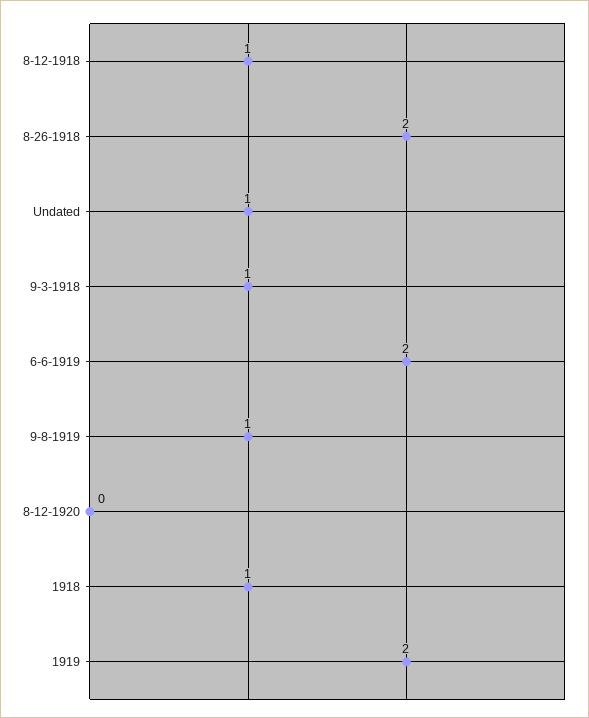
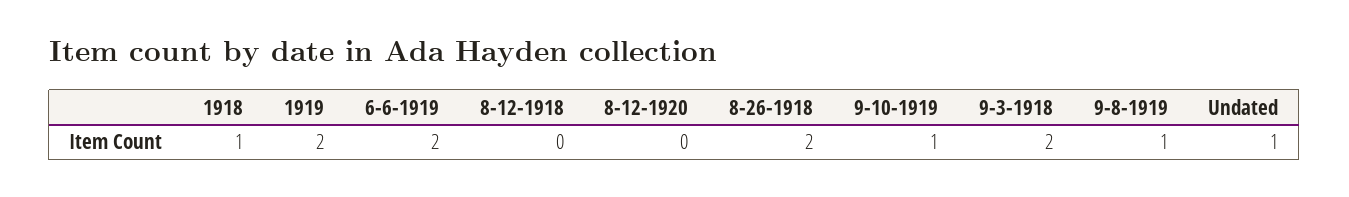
8-12-1918: 1 -> 0
9-3-1918: 1 -> 2
9-10-1919: none -> 1

